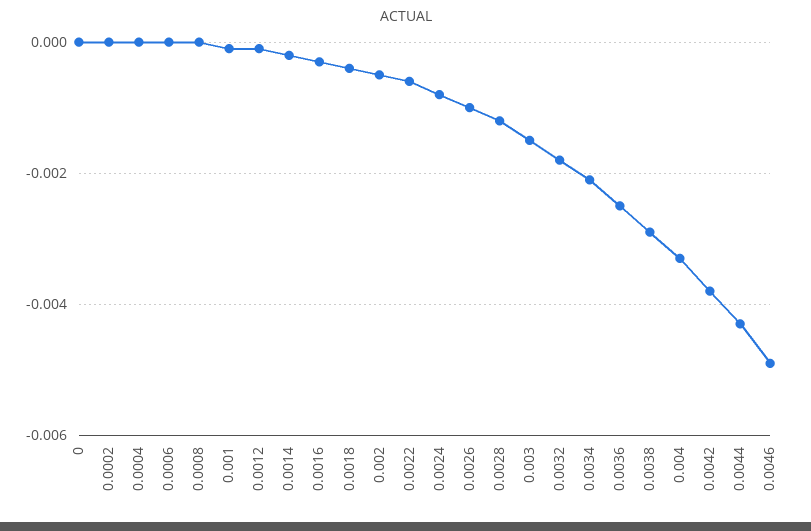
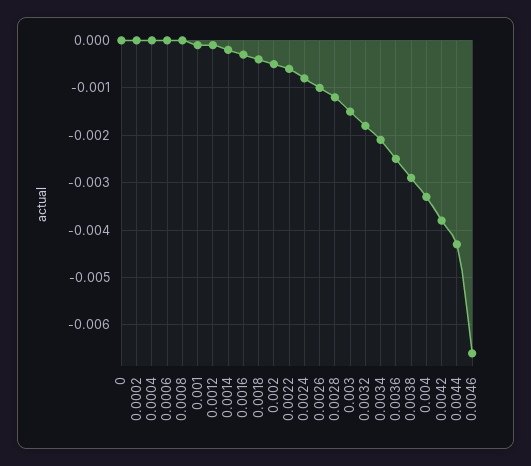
0.0046: -0.005 -> -0.0065

